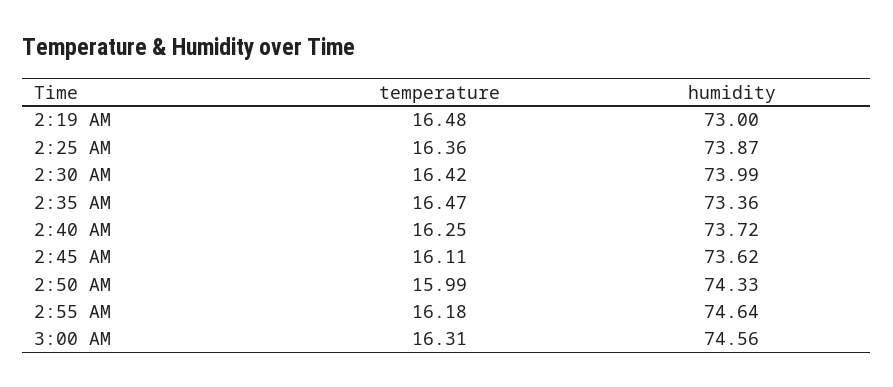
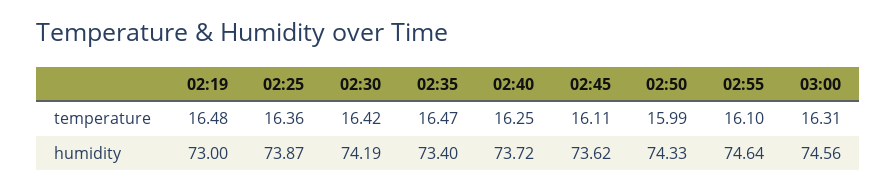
humidity, 2:30 AM: 73.99 -> 74.19
humidity, 2:35 AM: 73.36 -> 73.4
temperature, 2:55 AM: 16.18 -> 16.1

